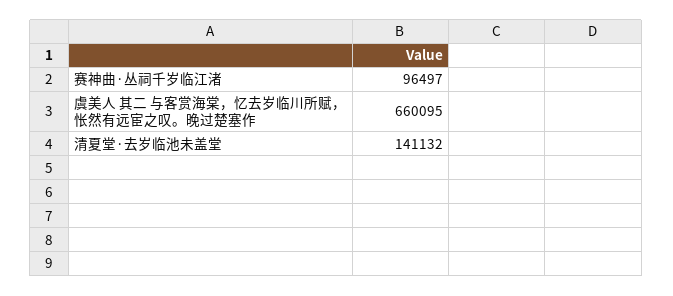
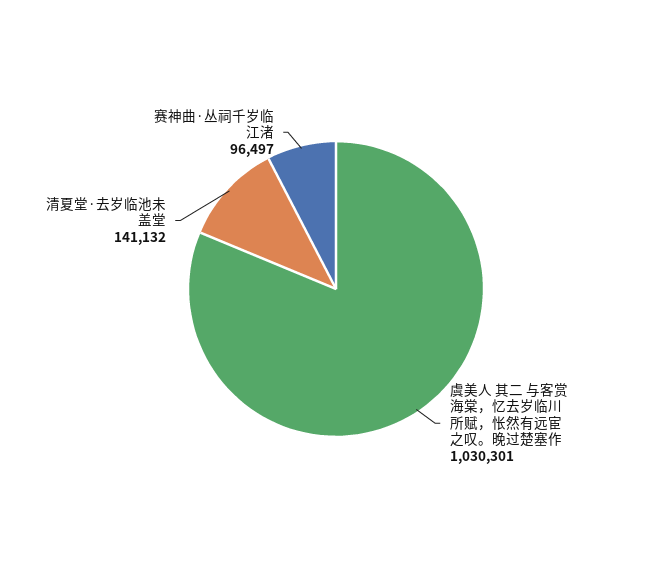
虞美人 其二 与客赏海棠，忆去岁临川所赋，怅然有远宦之叹。晚过楚塞作: 660095 -> 1030301

